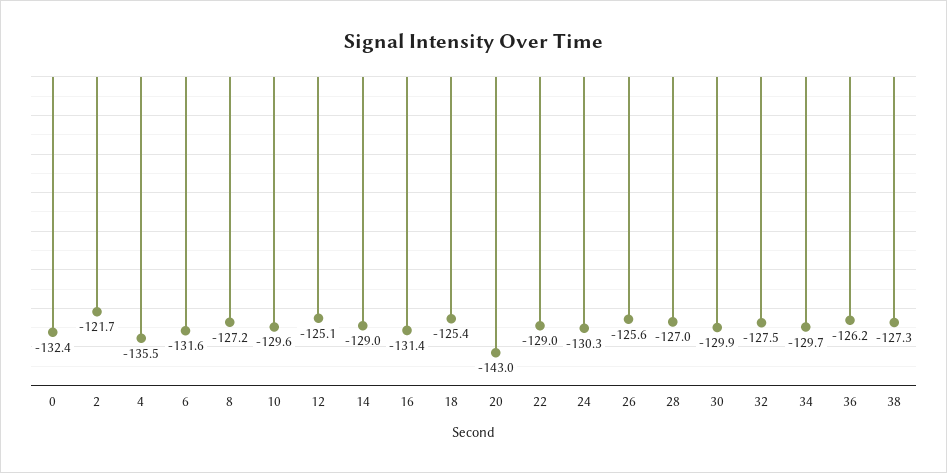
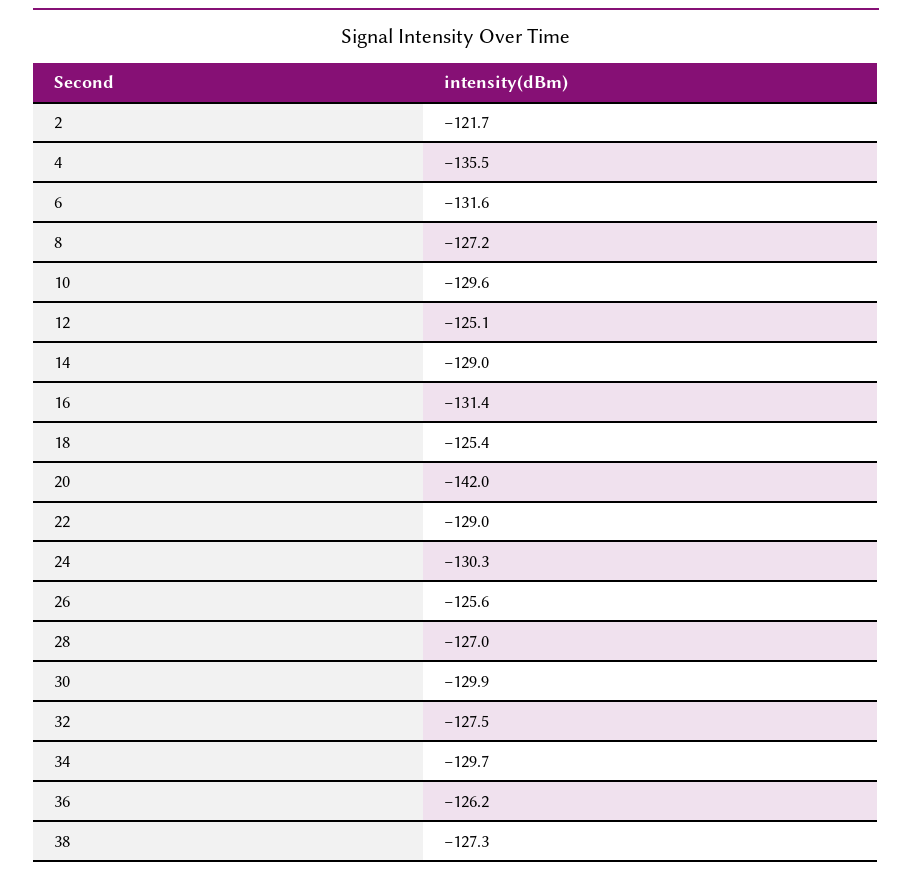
0: -132.4 -> none
20: -143 -> -142

